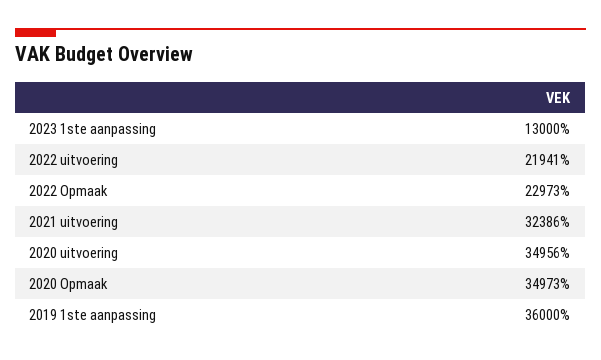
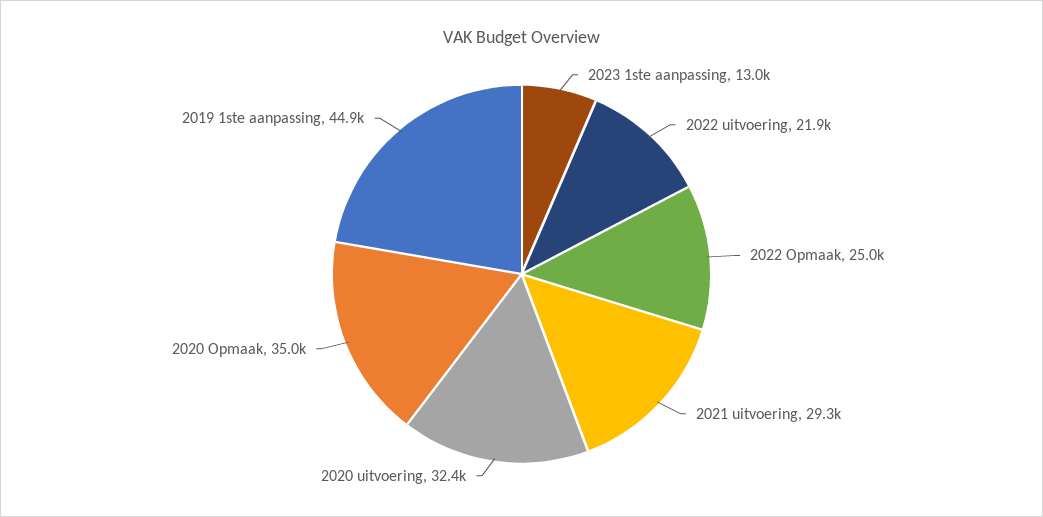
2022 Opmaak: 22973 -> 25000
2021 uitvoering: 32386 -> 29300
2020 uitvoering: 34956 -> 32400
2019 1ste aanpassing: 36000 -> 44900

